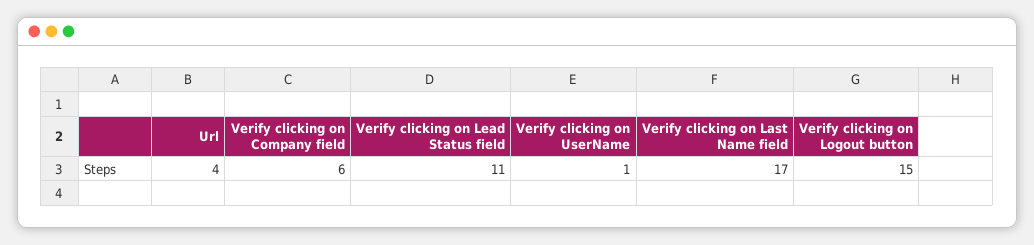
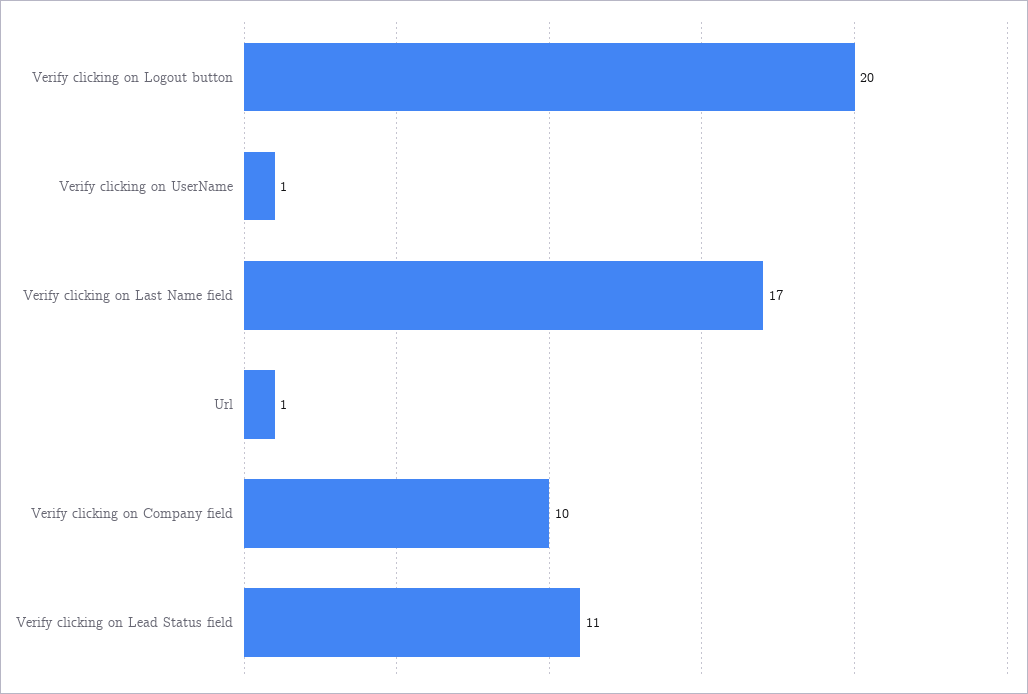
Url: 4 -> 1
Verify clicking on Company field: 6 -> 10
Verify clicking on Logout button: 15 -> 20

